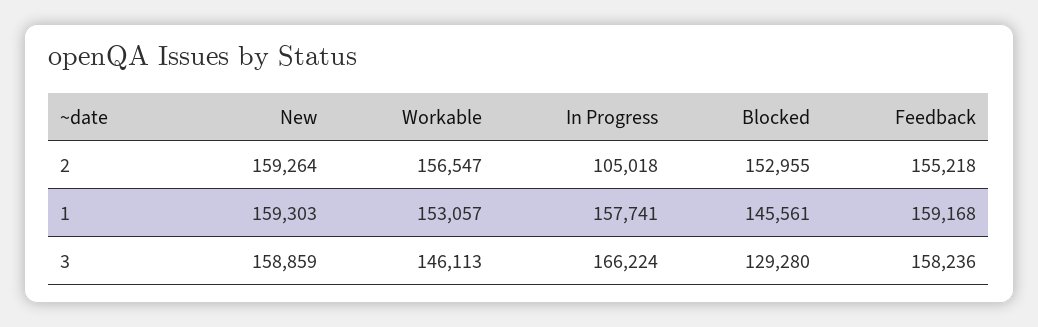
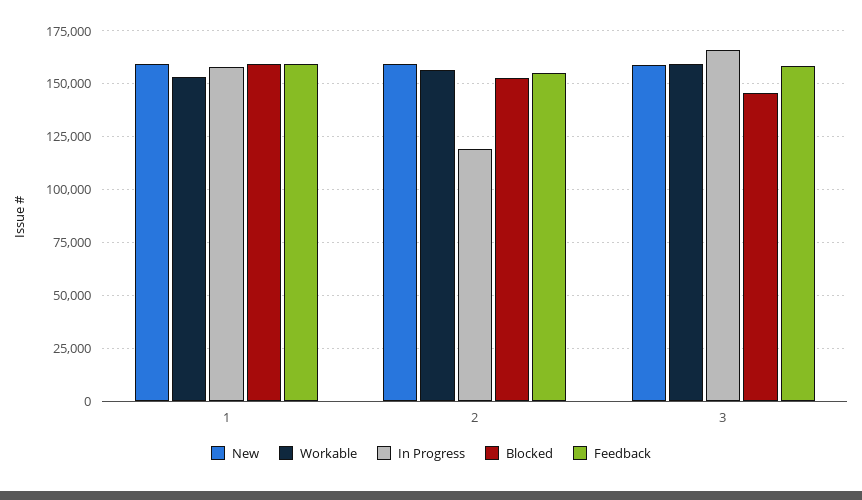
In Progress, 2: 105018 -> 120000
Blocked, 1: 145561 -> 160000
Workable, 3: 146113 -> 160000
Blocked, 3: 129280 -> 145000

